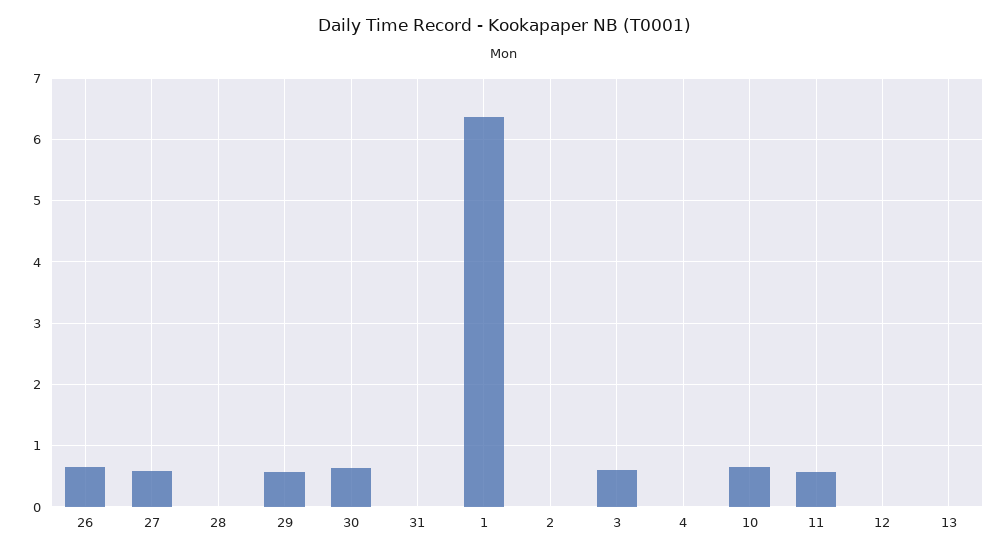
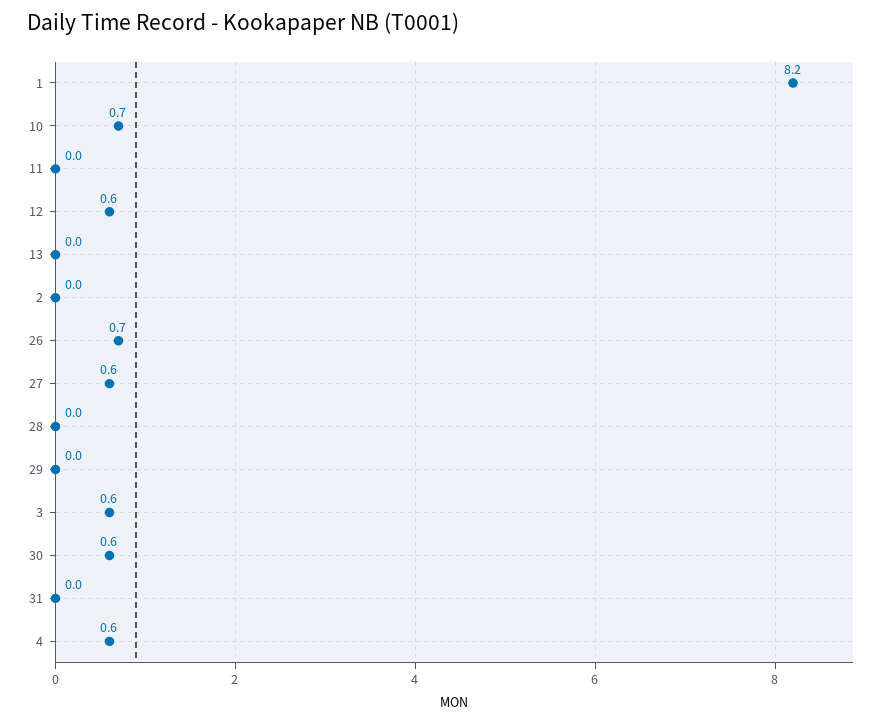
29: 0.6 -> 0
1: 6.4 -> 8.2
4: 0 -> 0.6
11: 0.6 -> 0
12: 0 -> 0.6

